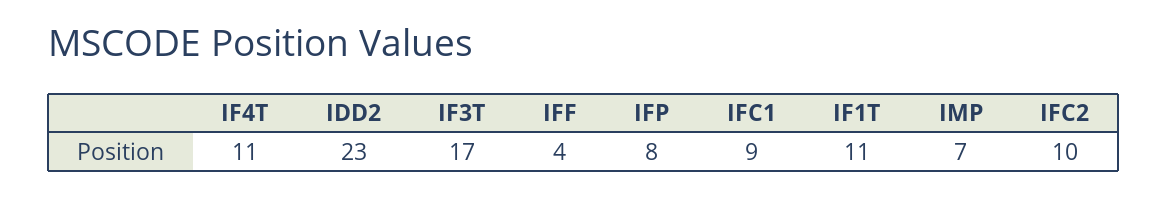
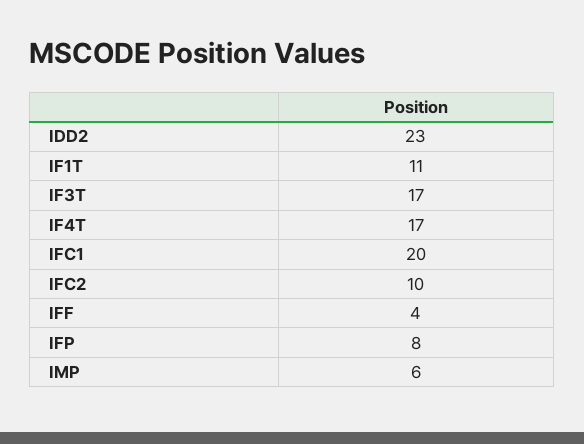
IF4T: 11 -> 17
IFC1: 9 -> 20
IMP: 7 -> 6

